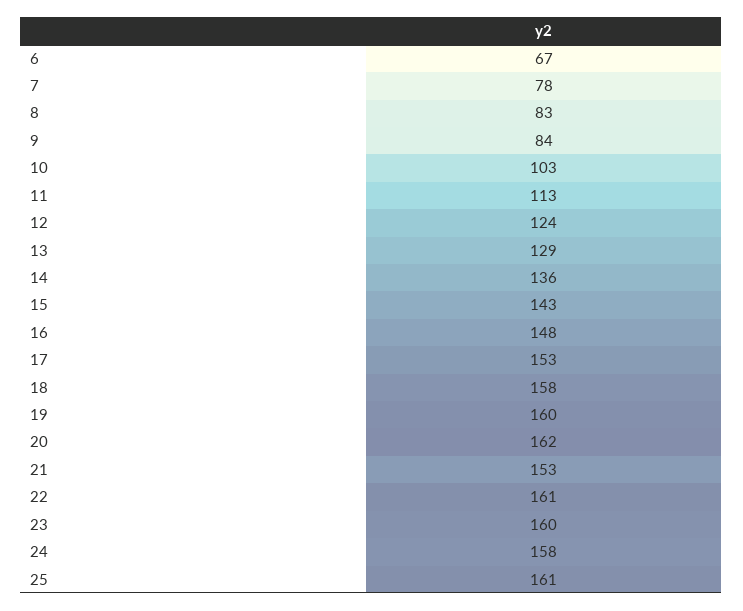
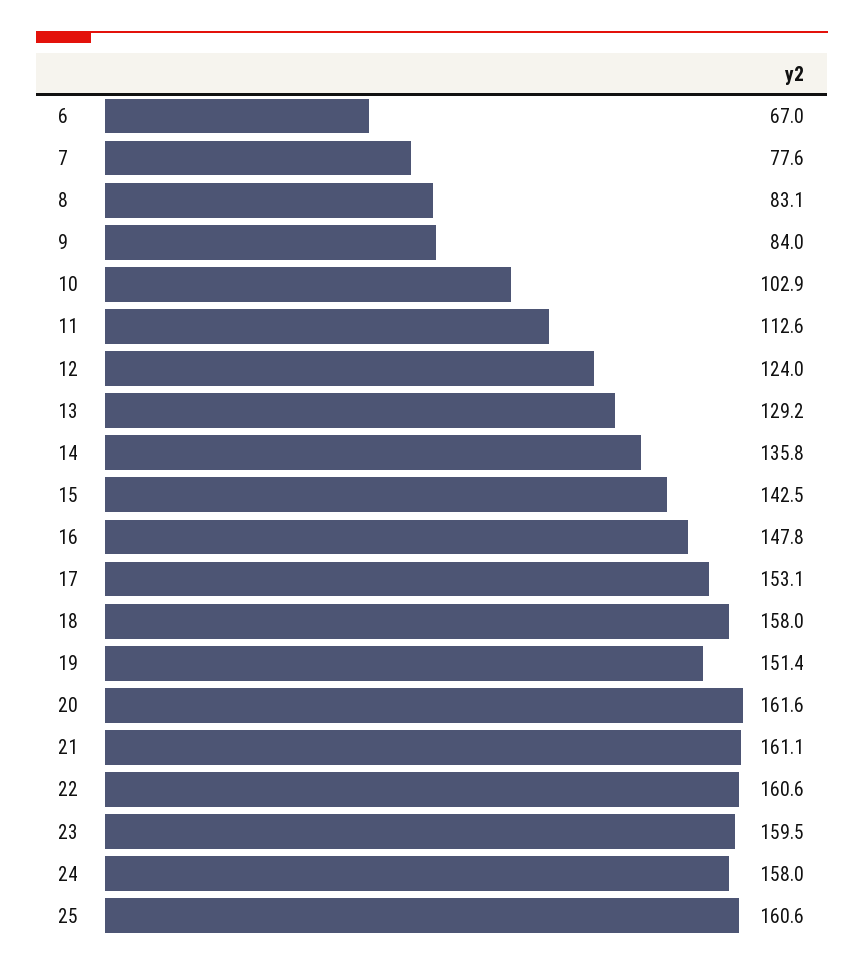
19: 160 -> 151.4
21: 153 -> 161.1

